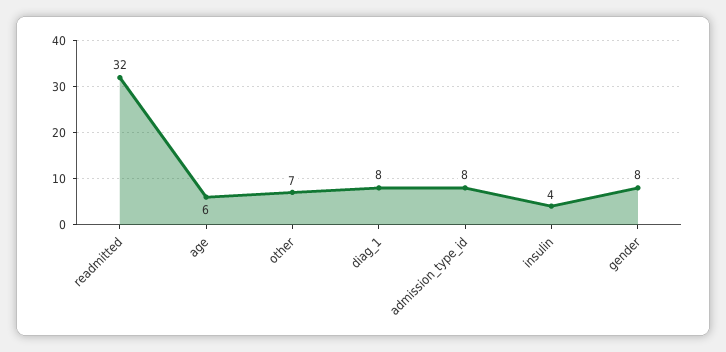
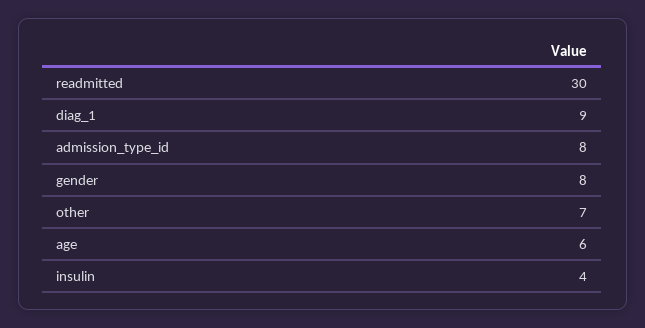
readmitted: 32 -> 30
diag_1: 8 -> 9

